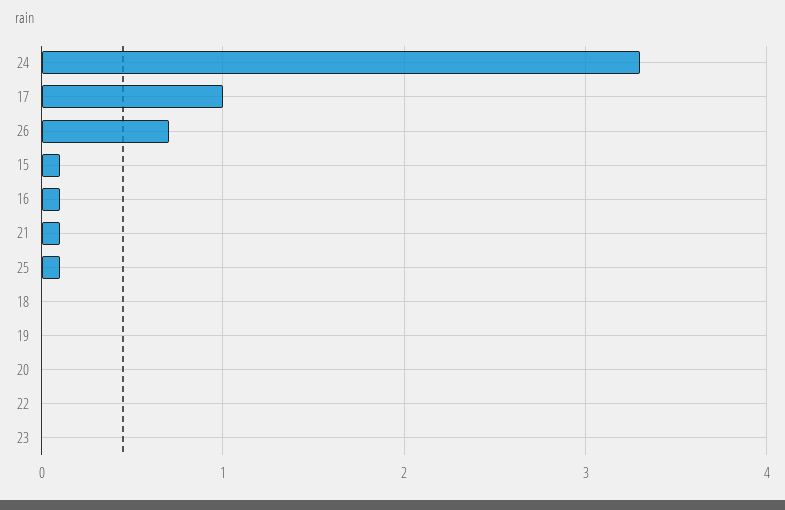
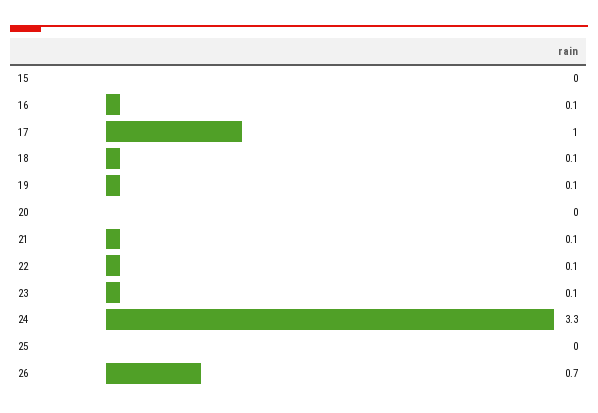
15: 0.1 -> 0
25: 0.1 -> 0
18: 0 -> 0.1
19: 0 -> 0.1
22: 0 -> 0.1
23: 0 -> 0.1

